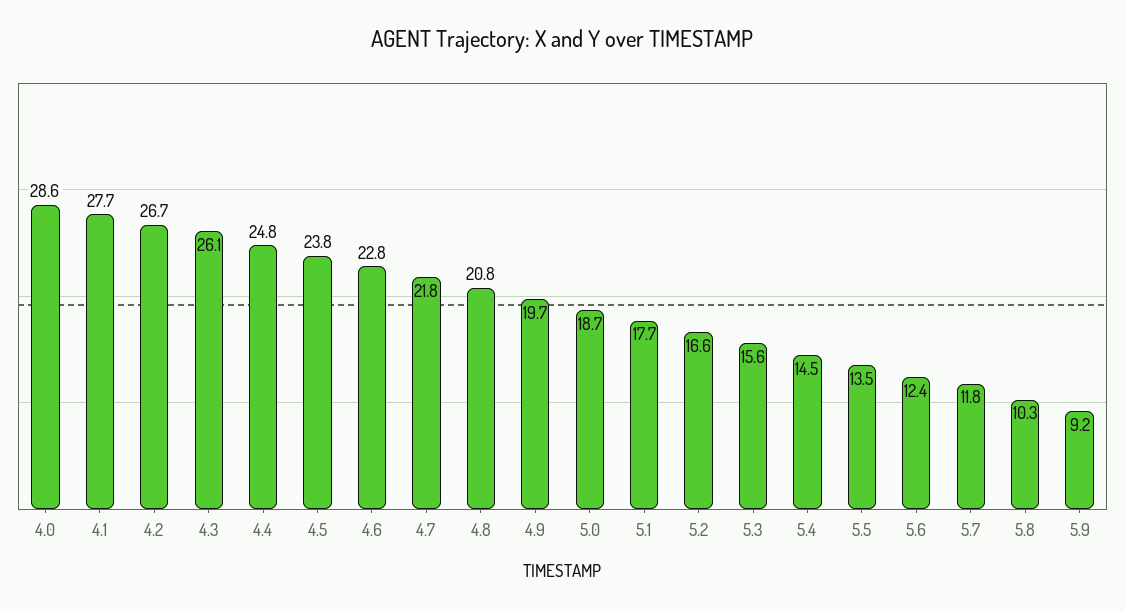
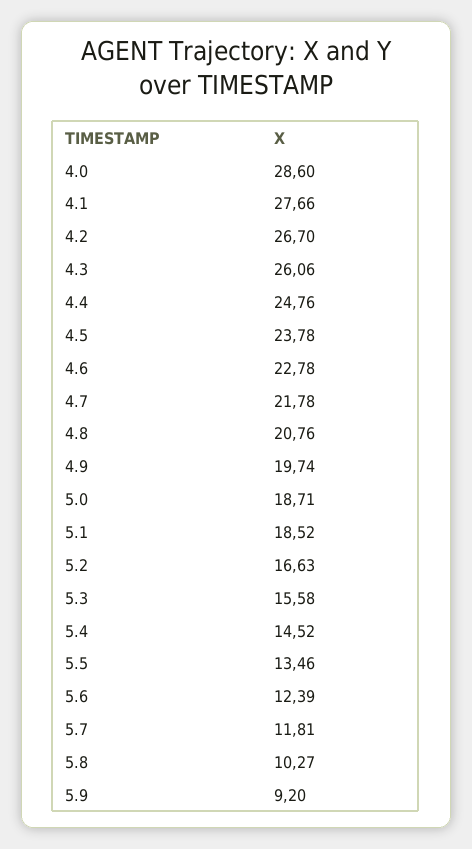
5.1: 17.7 -> 18.52

